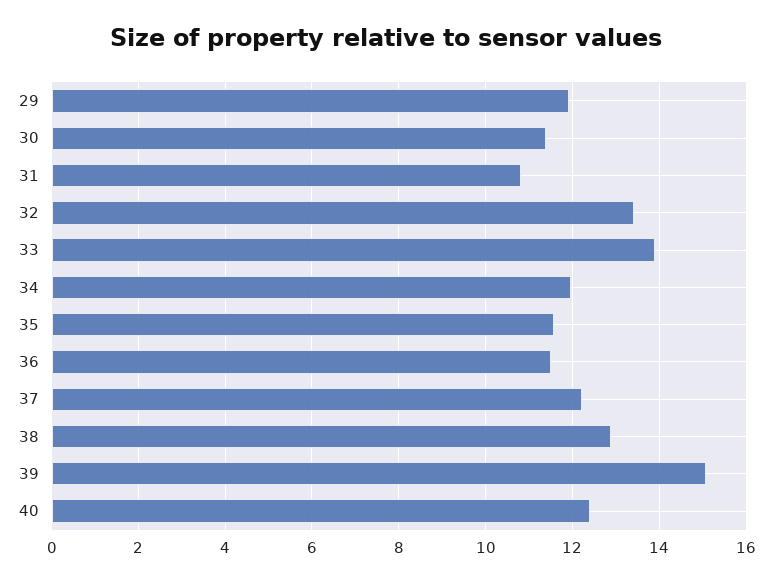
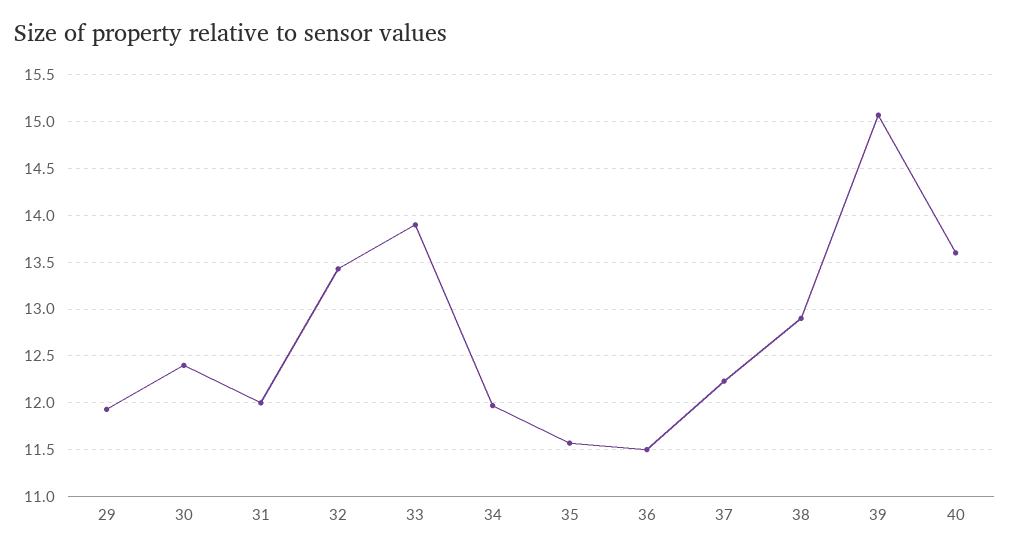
30: 11.4 -> 12.4
31: 10.8 -> 12
40: 12.4 -> 13.6

